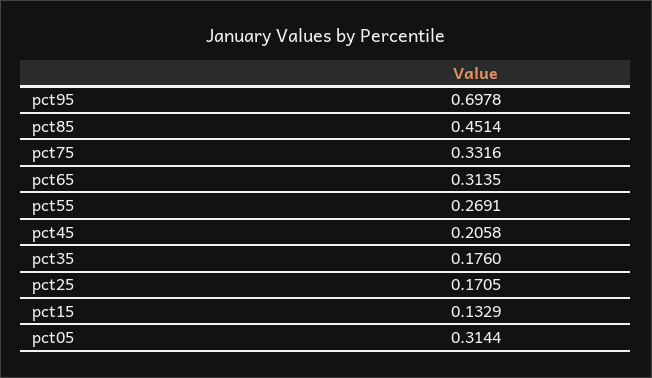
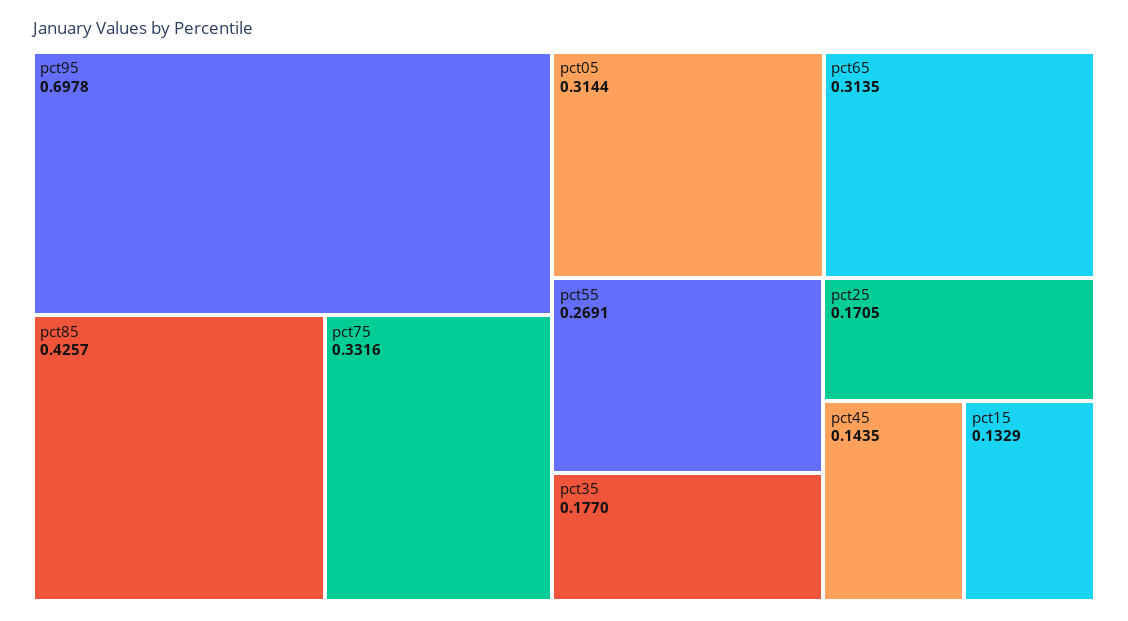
pct85: 0.4514 -> 0.4257
pct45: 0.2058 -> 0.1435
pct35: 0.176 -> 0.177

